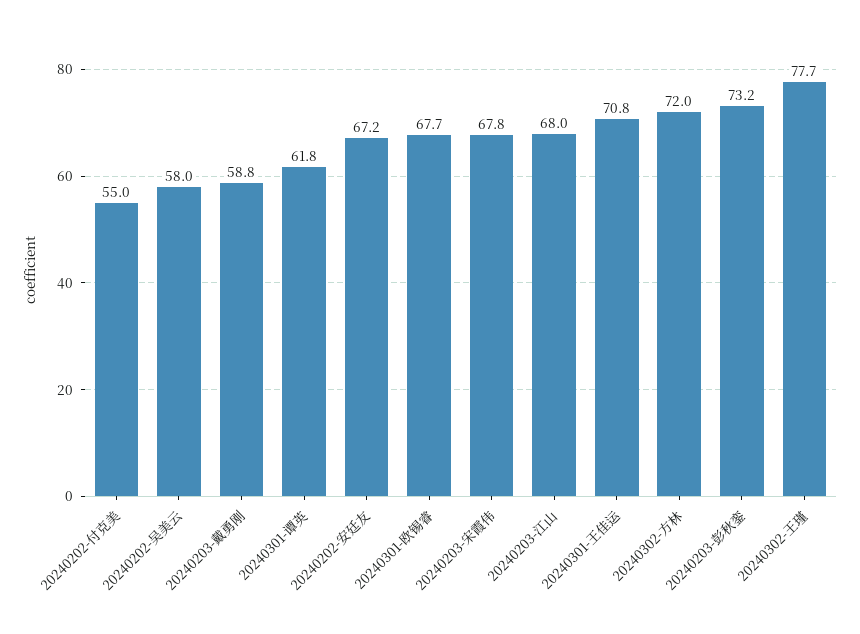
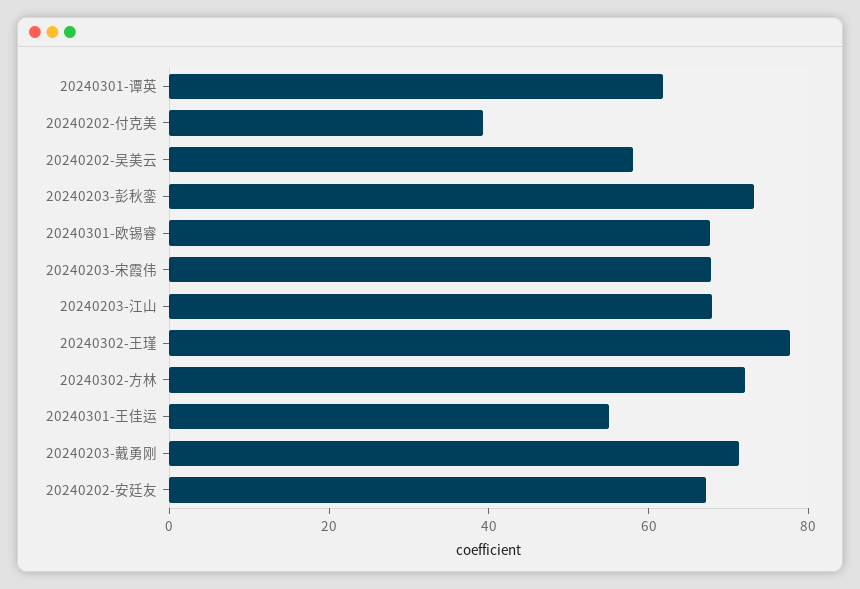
20240202-付克美: 55 -> 40
20240203-戴勇刚: 58.8 -> 70
20240301-王佳运: 70.8 -> 55

